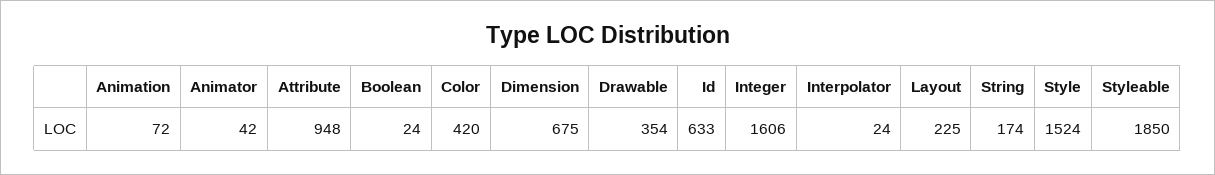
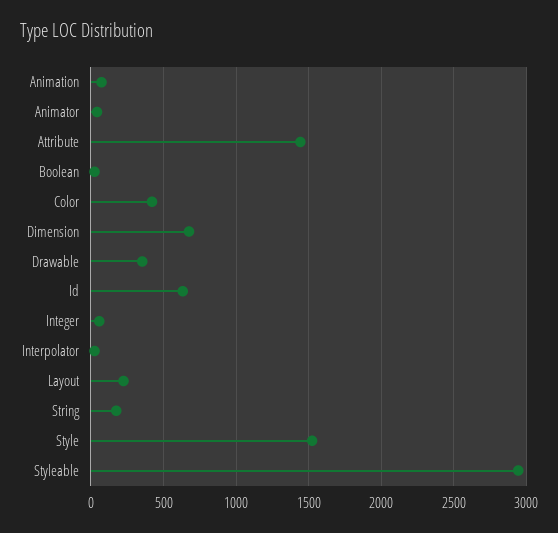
Attribute: 948 -> 1450
Integer: 1606 -> 50
Styleable: 1850 -> 2950

